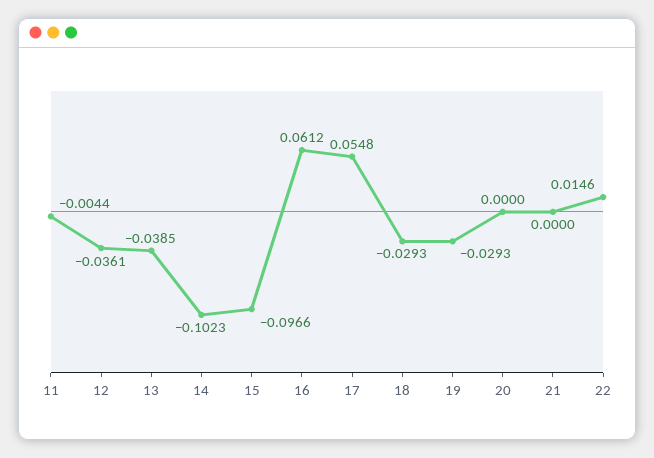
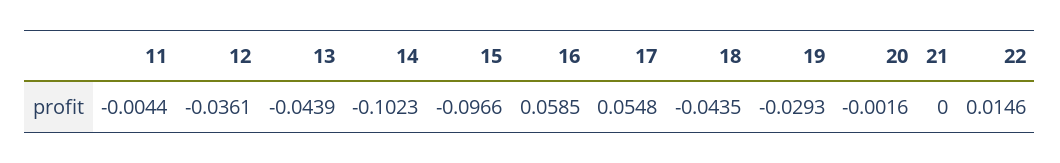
13: -0.0385 -> -0.0439
16: 0.0612 -> 0.0585
18: -0.0293 -> -0.0435
20: 0 -> -0.0016

